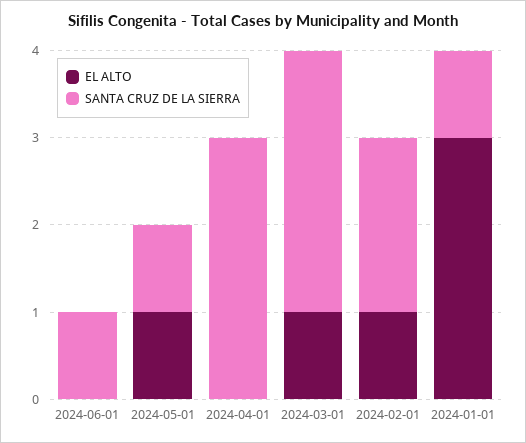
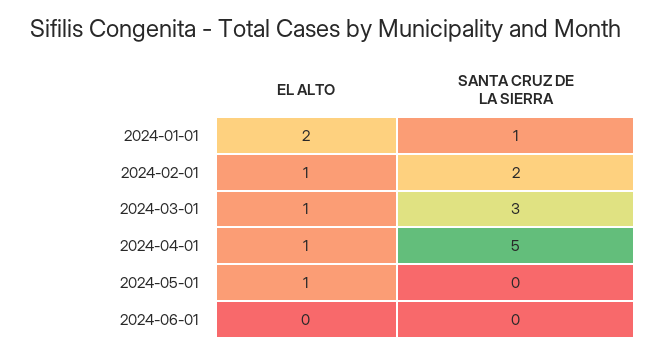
SANTA CRUZ DE LA SIERRA, 2024-06-01: 1 -> 0
SANTA CRUZ DE LA SIERRA, 2024-05-01: 1 -> 0
EL ALTO, 2024-04-01: 0 -> 1
SANTA CRUZ DE LA SIERRA, 2024-04-01: 3 -> 5
EL ALTO, 2024-01-01: 3 -> 2

